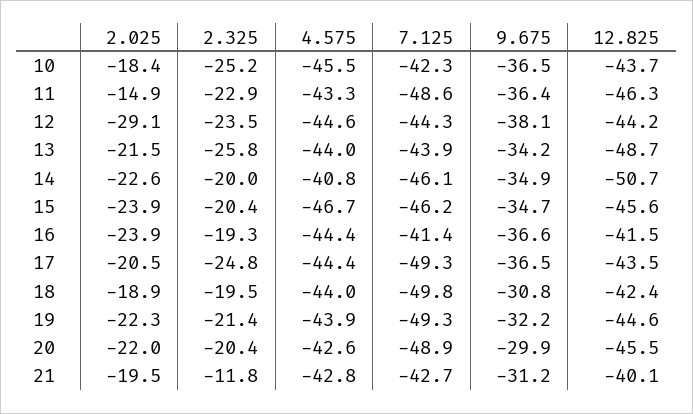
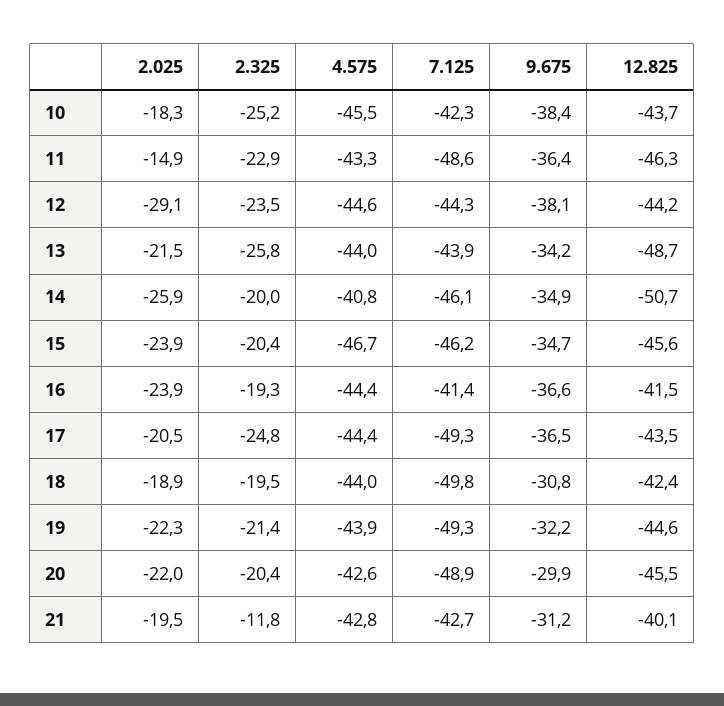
2.025, 10: -18.4 -> -18.3
9.675, 10: -36.5 -> -38.4
2.025, 14: -22.6 -> -25.9

